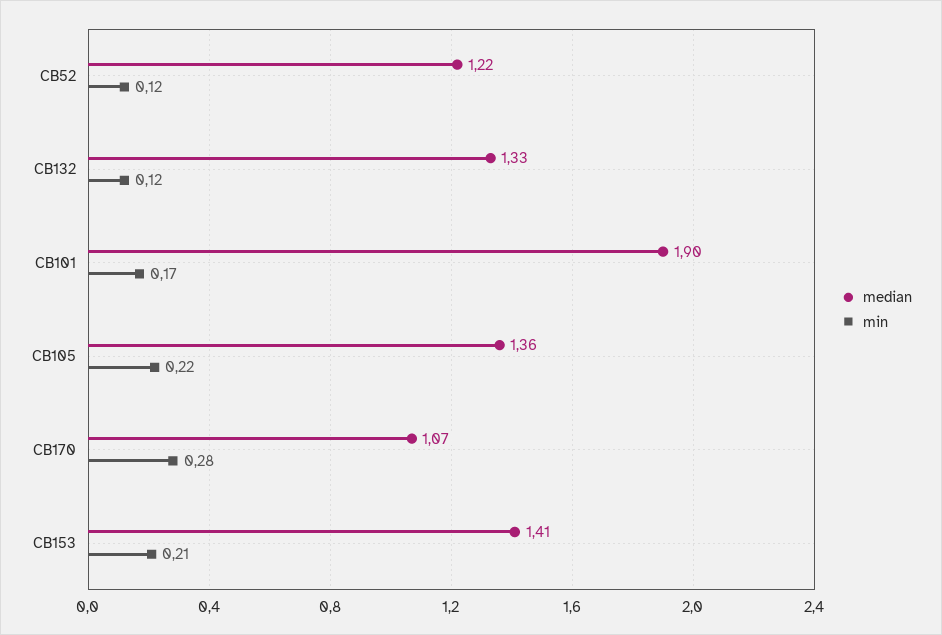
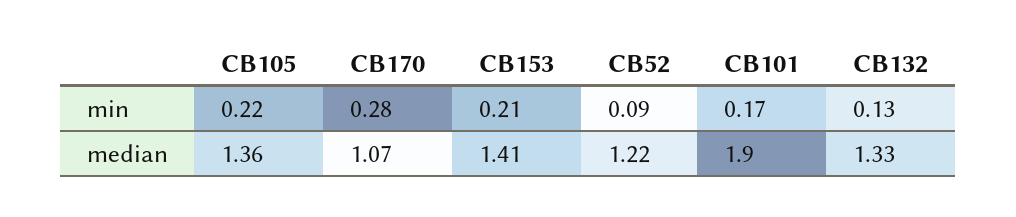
min, CB52: 0.12 -> 0.09
min, CB132: 0.12 -> 0.13

